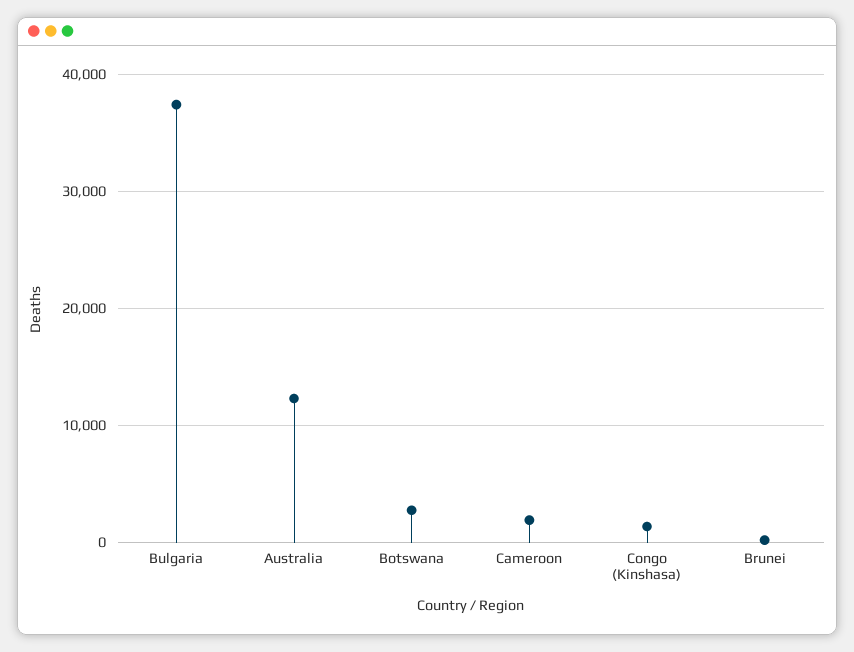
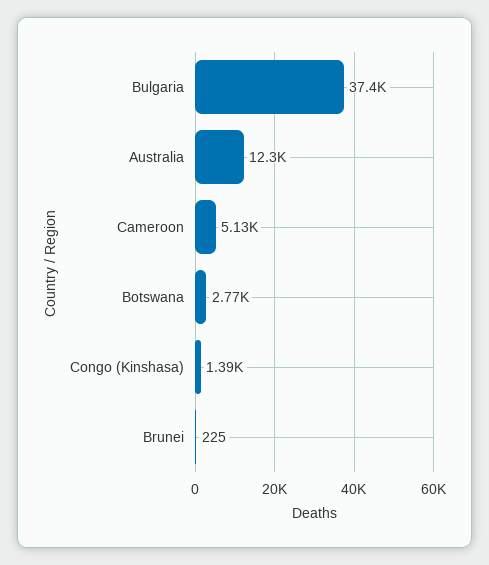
Cameroon: 2000 -> 5130

